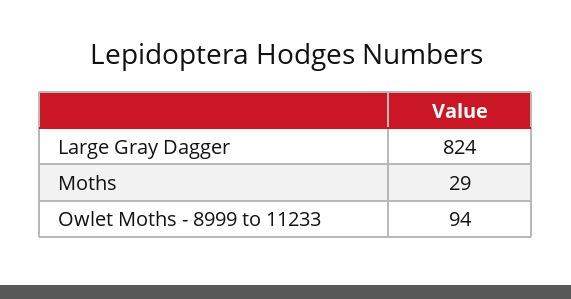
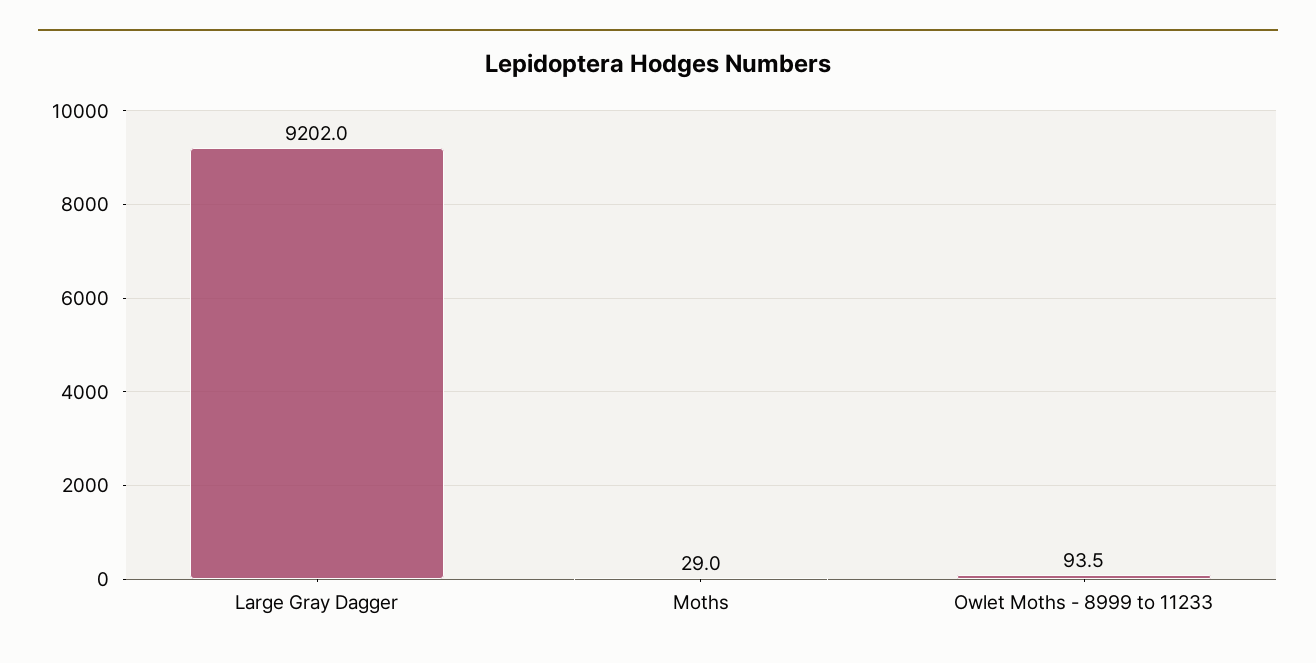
Large Gray Dagger: 824 -> 9202

